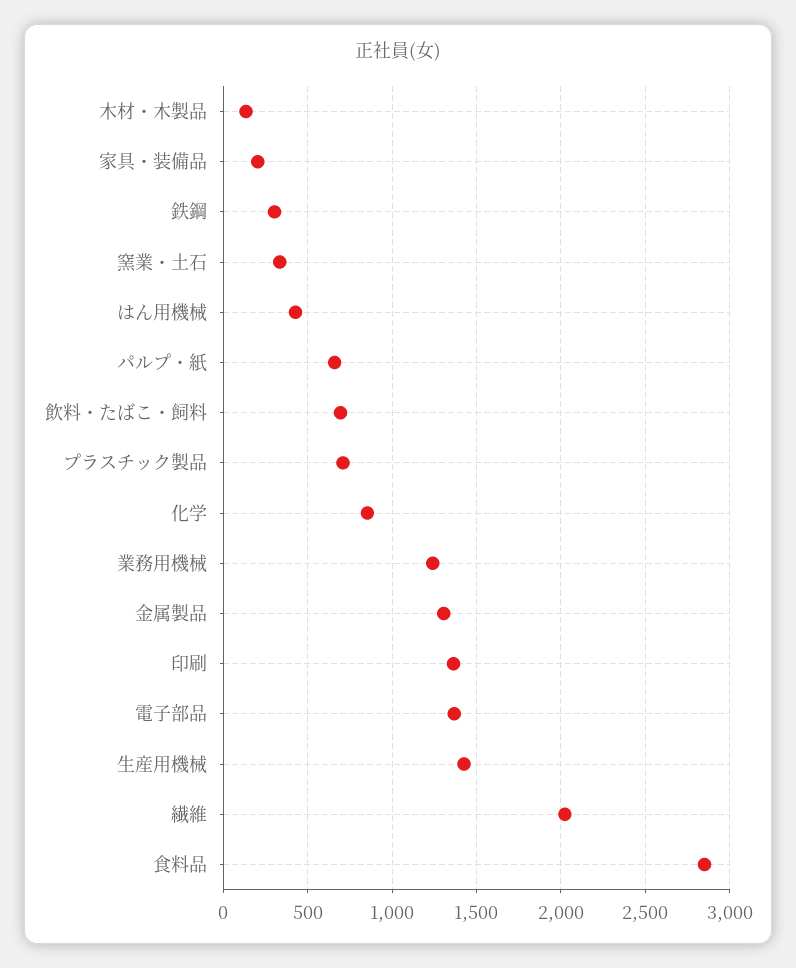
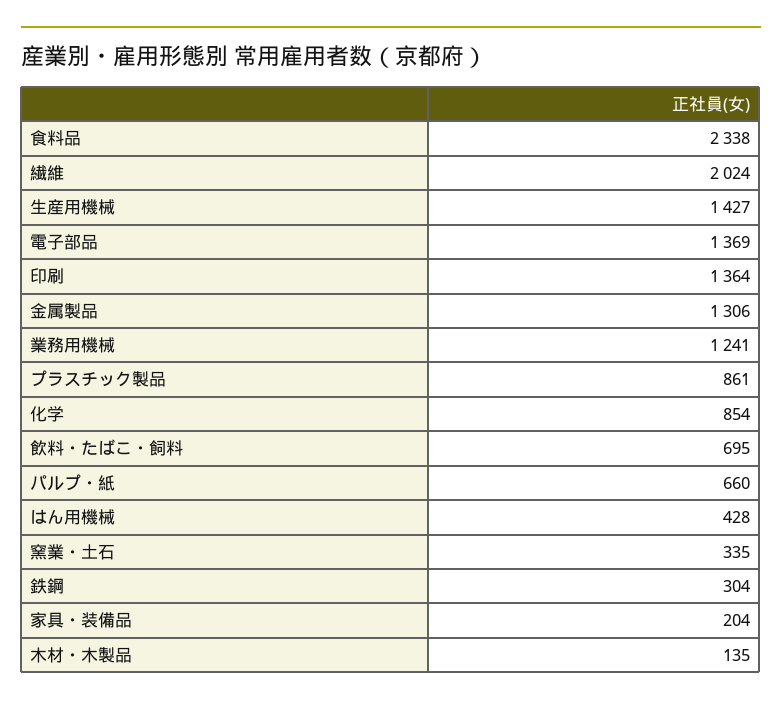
プラスチック製品: 700 -> 861
食料品: 2850 -> 2338

